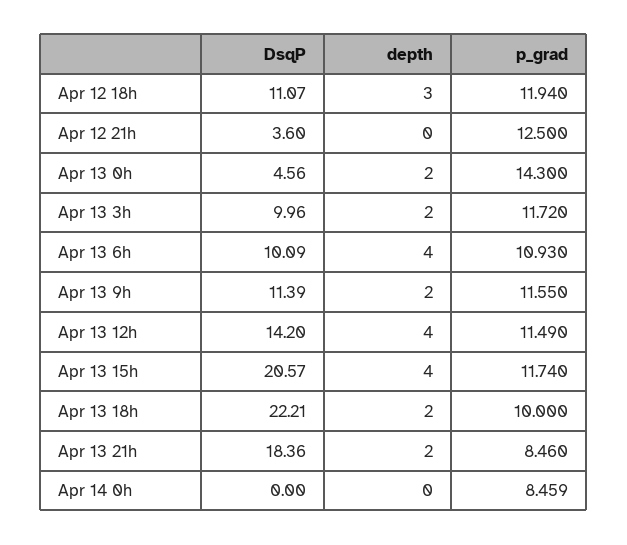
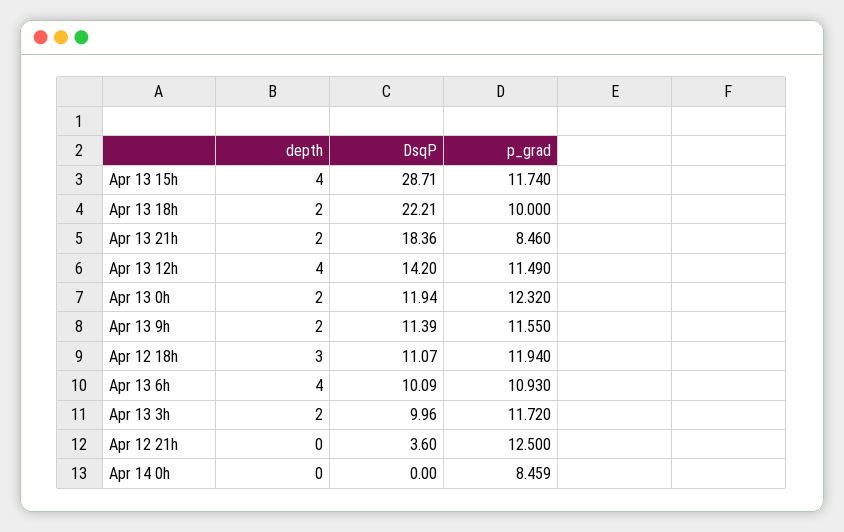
DsqP, Apr 13 0h: 4.56 -> 11.94
p_grad, Apr 13 0h: 14.3 -> 12.32
DsqP, Apr 13 15h: 20.57 -> 28.71

